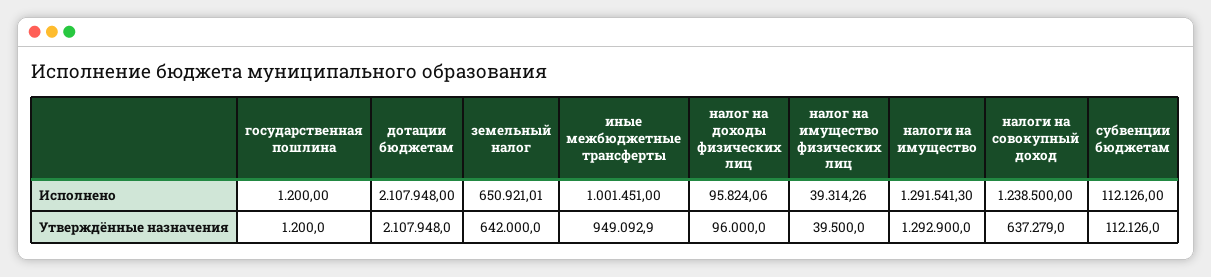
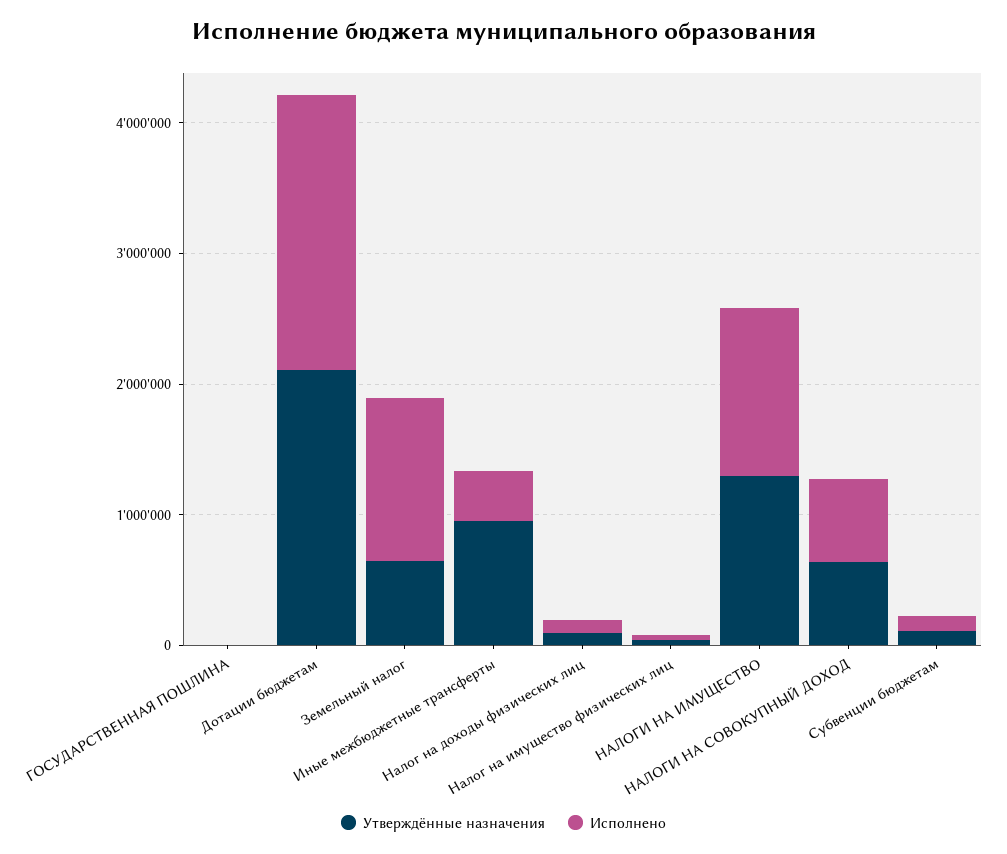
Исполнено, земельный налог: 650921.01 -> 1200000
Исполнено, иные межбюджетные трансферты: 1001451 -> 400000
Исполнено, налоги на совокупный доход: 1238500 -> 600000

